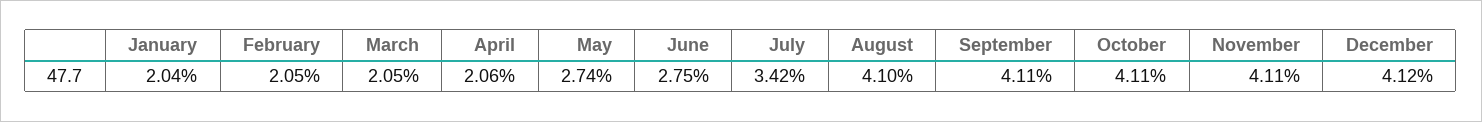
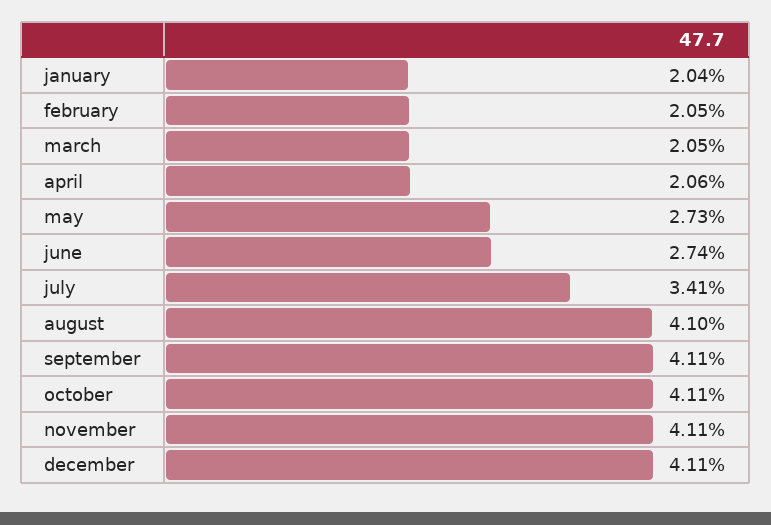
May: 2.74 -> 2.73
June: 2.75 -> 2.74
July: 3.42 -> 3.41
December: 4.12 -> 4.11

